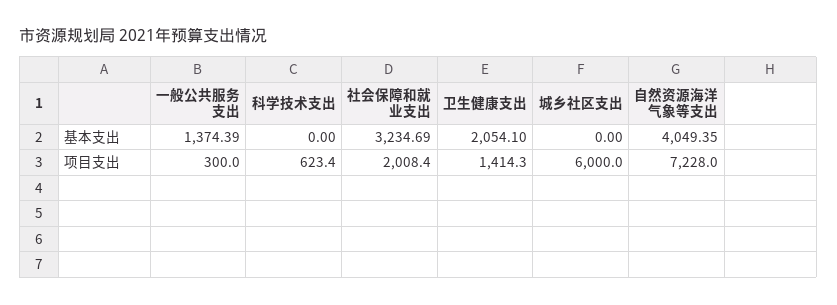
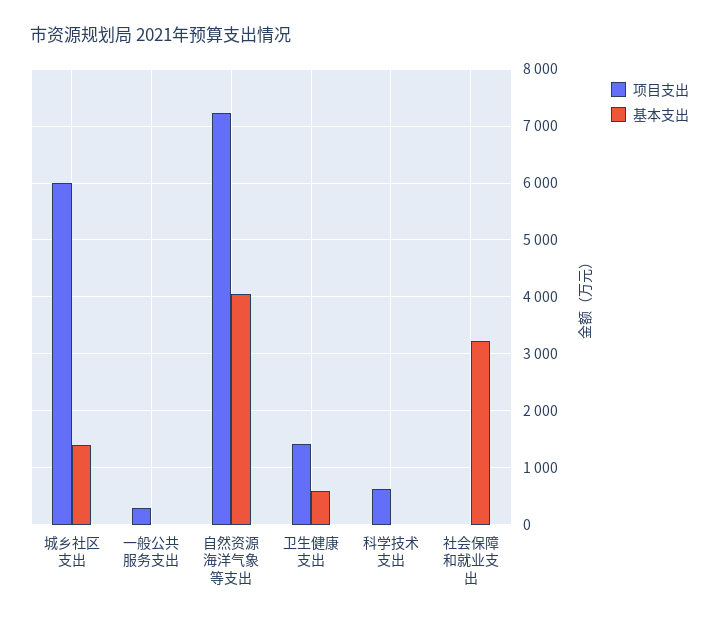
基本支出, 一般公共服务支出: 1374.39 -> 0
基本支出, 卫生健康支出: 2054.1 -> 600
基本支出, 城乡社区支出: 0 -> 1400
项目支出, 社会保障和就业支出: 2008.4 -> 0

